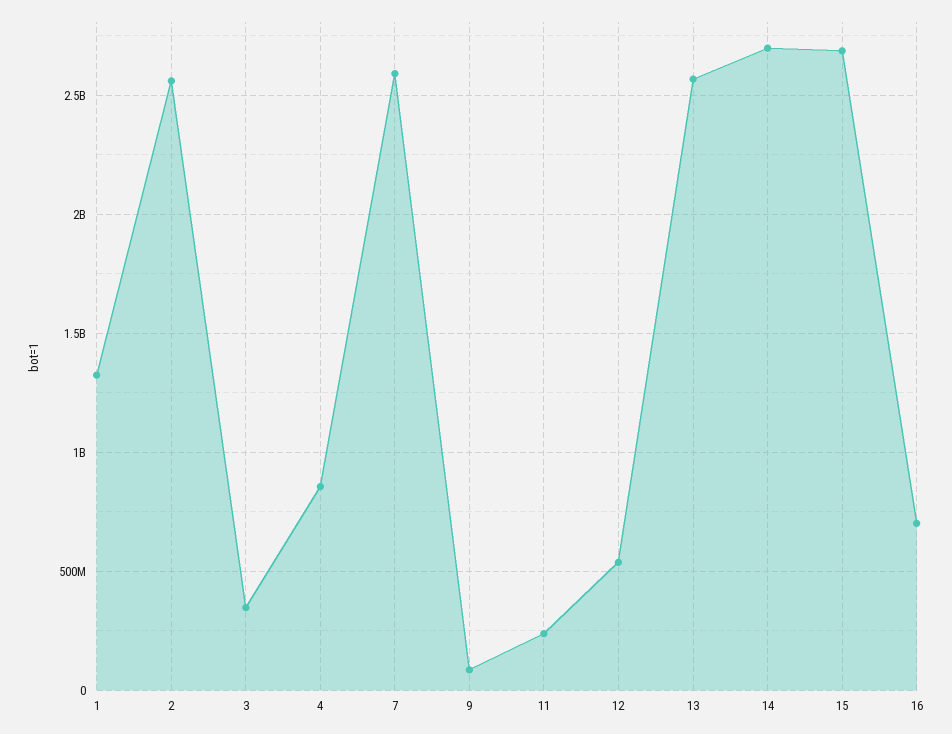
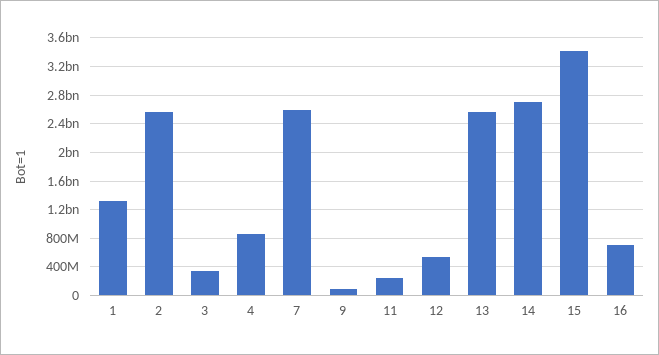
15: 2700000000 -> 3400000000

